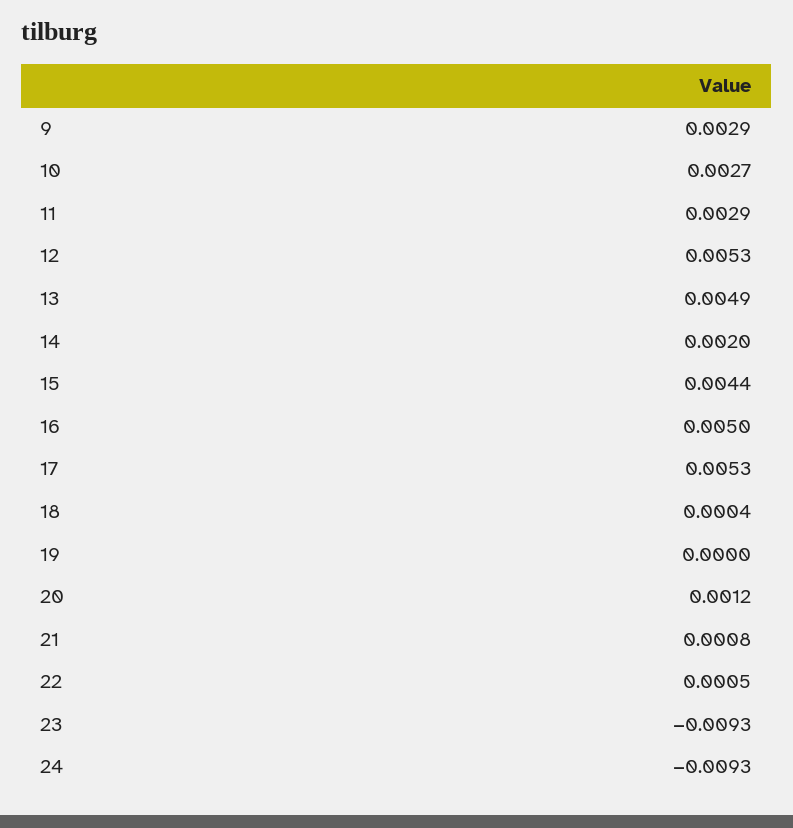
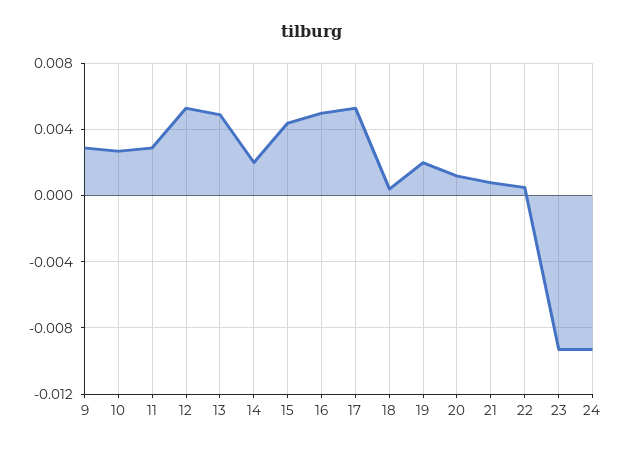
19: 0 -> 0.002

